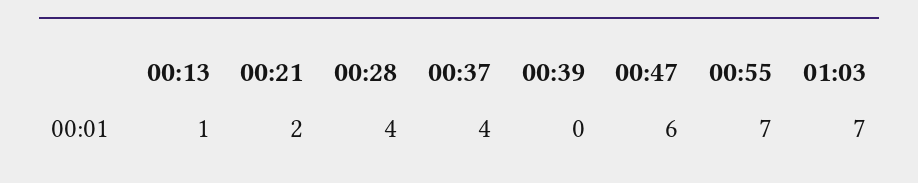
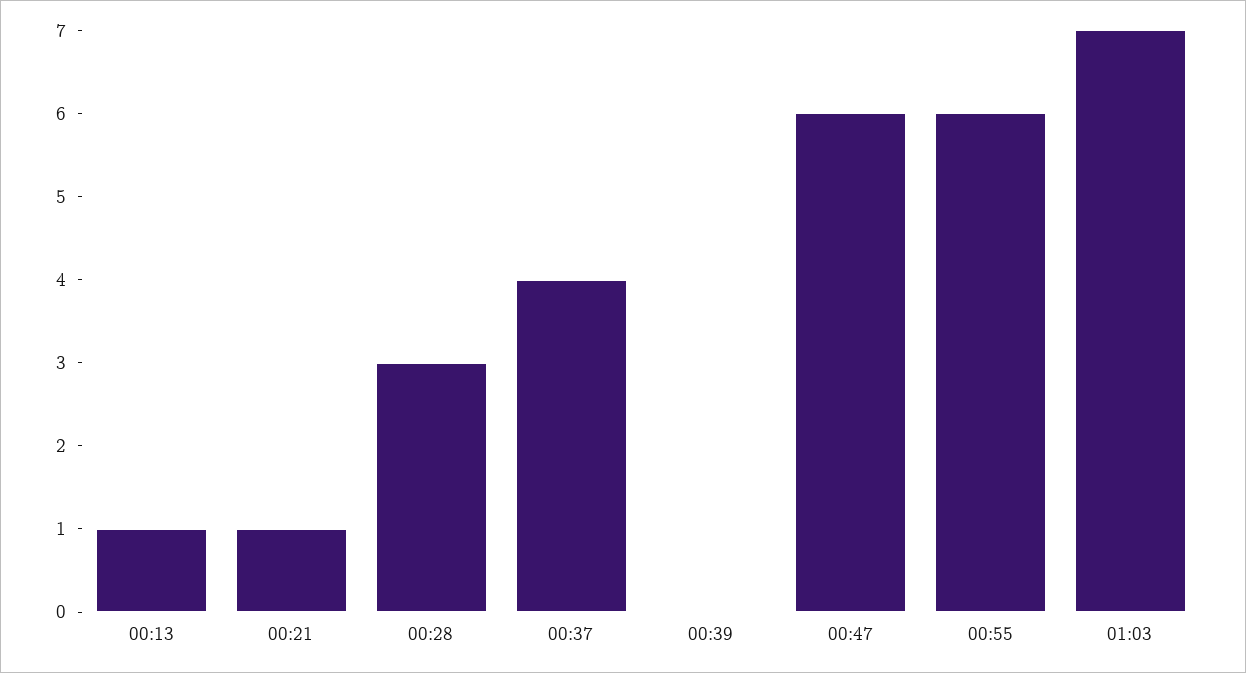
00:21: 2 -> 1
00:28: 4 -> 3
00:55: 7 -> 6

